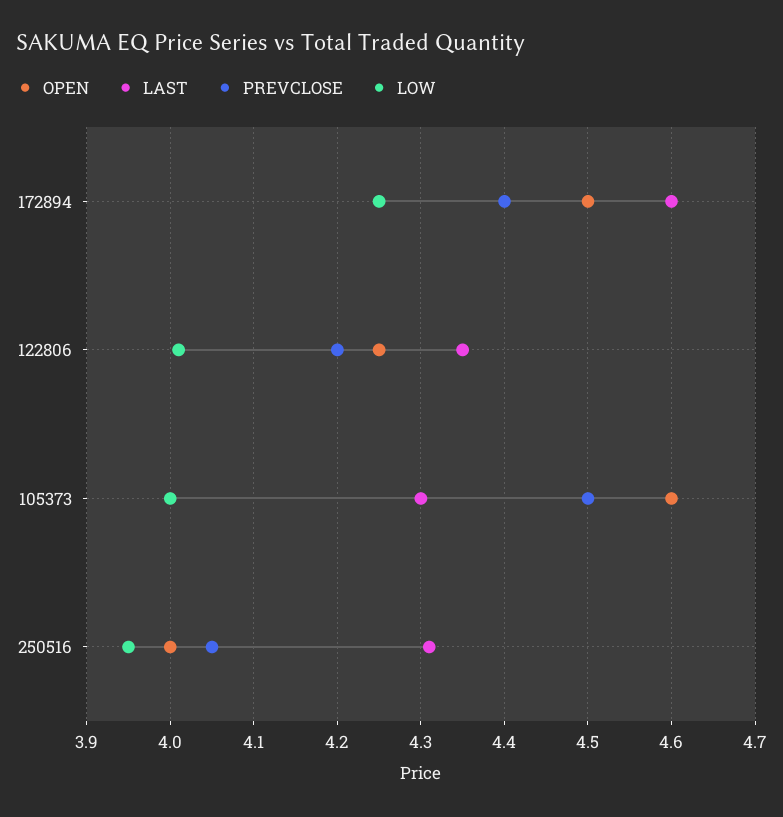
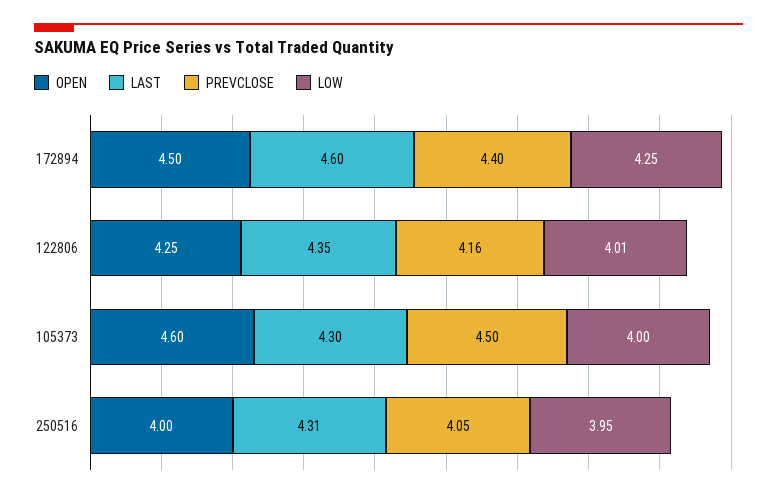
PREVCLOSE, 122806: 4.2 -> 4.16

